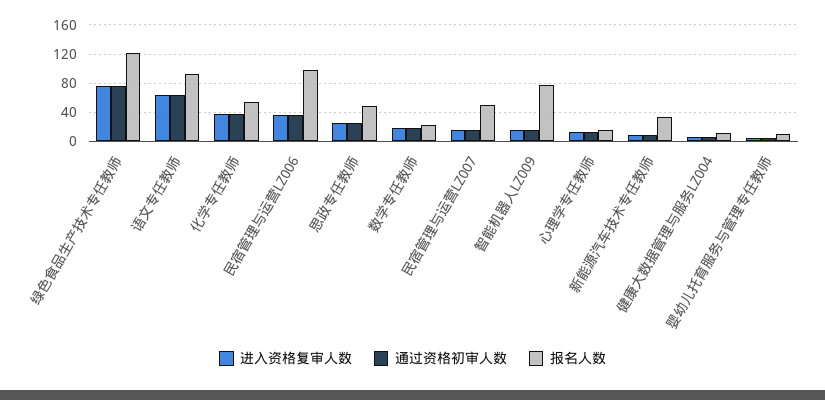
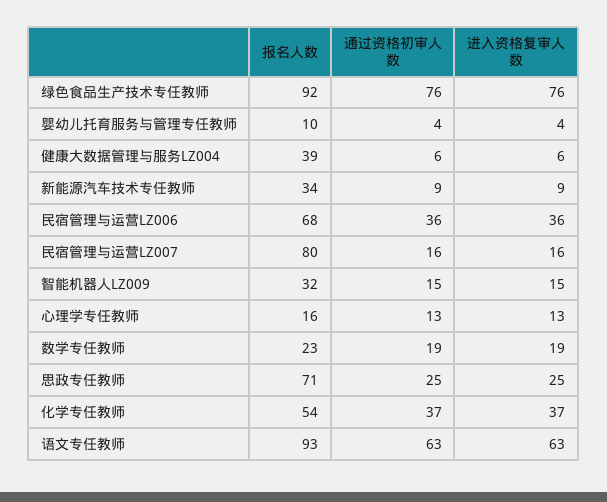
报名人数, 绿色食品生产技术专任教师: 120 -> 92
报名人数, 民宿管理与运营LZ006: 100 -> 68
报名人数, 思政专任教师: 50 -> 71
报名人数, 民宿管理与运营LZ007: 50 -> 80
报名人数, 智能机器人LZ009: 80 -> 32
报名人数, 健康大数据管理与服务LZ004: 10 -> 39

